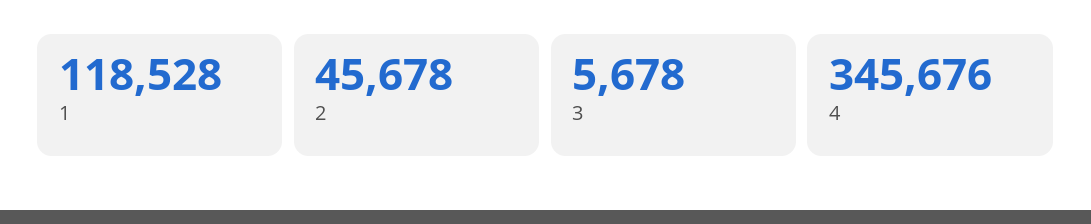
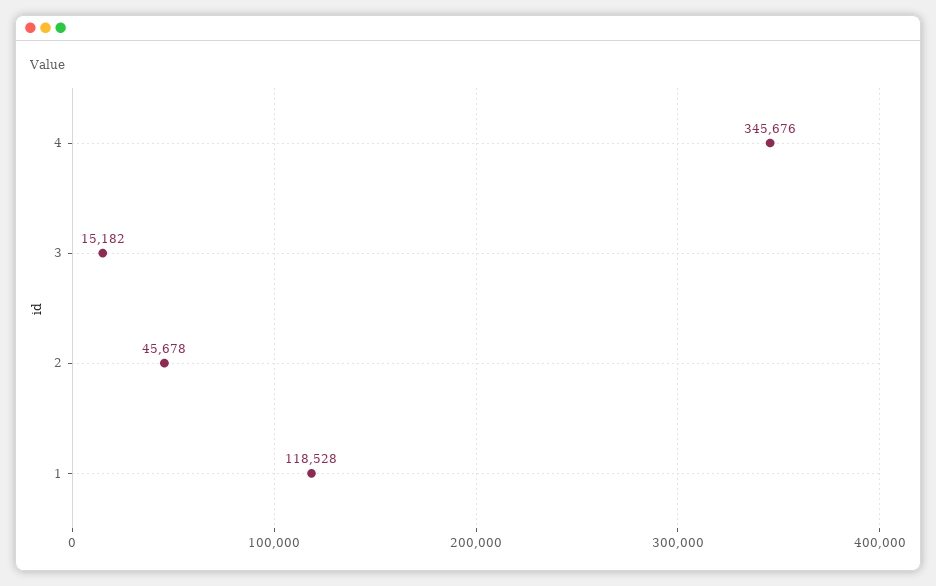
3: 5678 -> 15182

